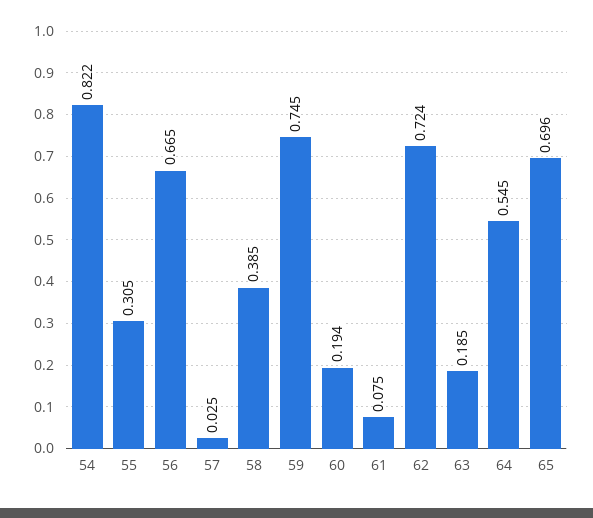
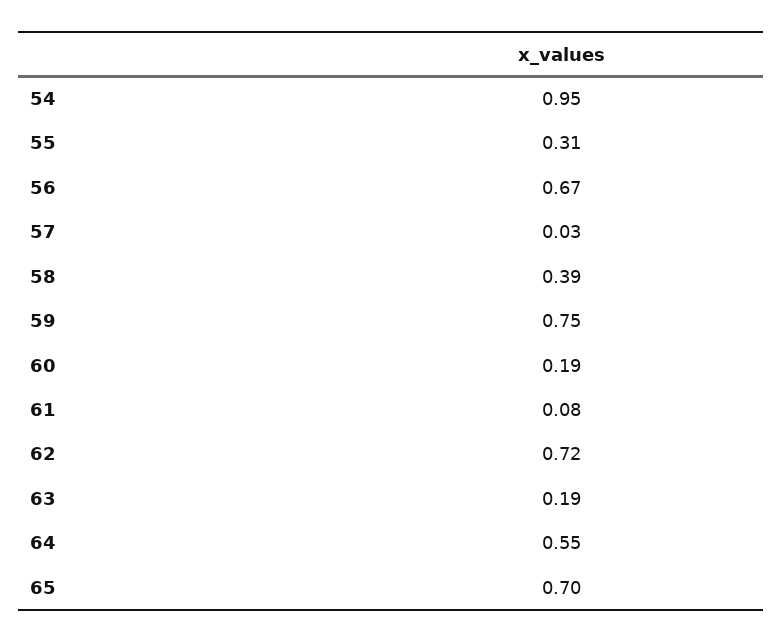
54: 0.822 -> 0.95

